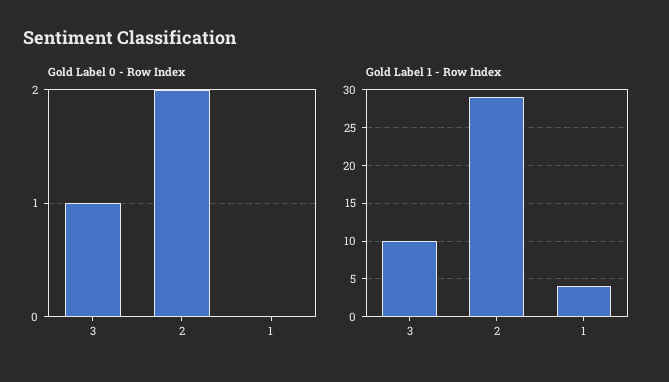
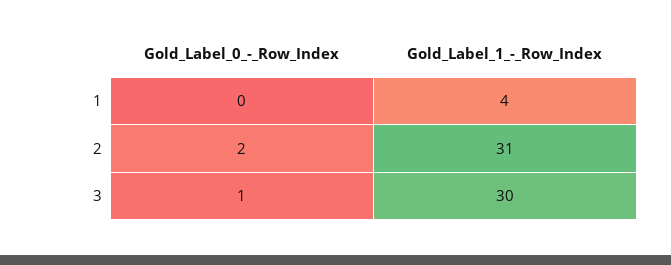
Gold Label 1 - Row Index, 3: 10 -> 30
Gold Label 1 - Row Index, 2: 29 -> 31

